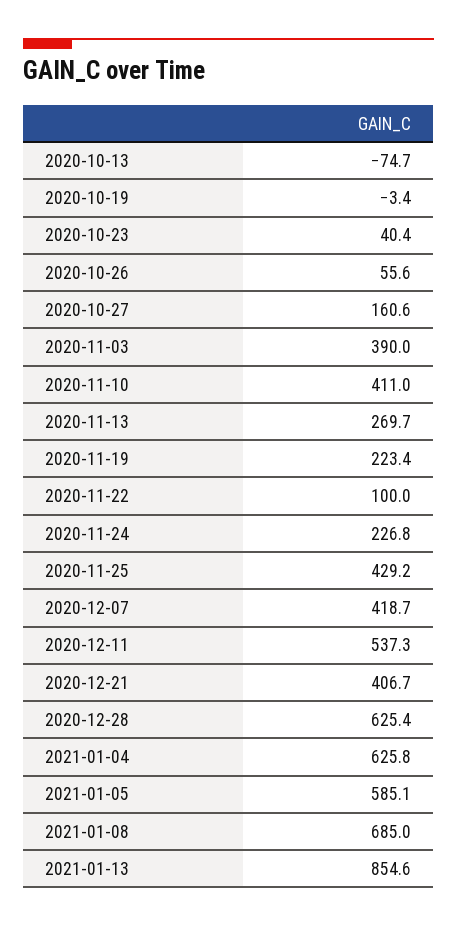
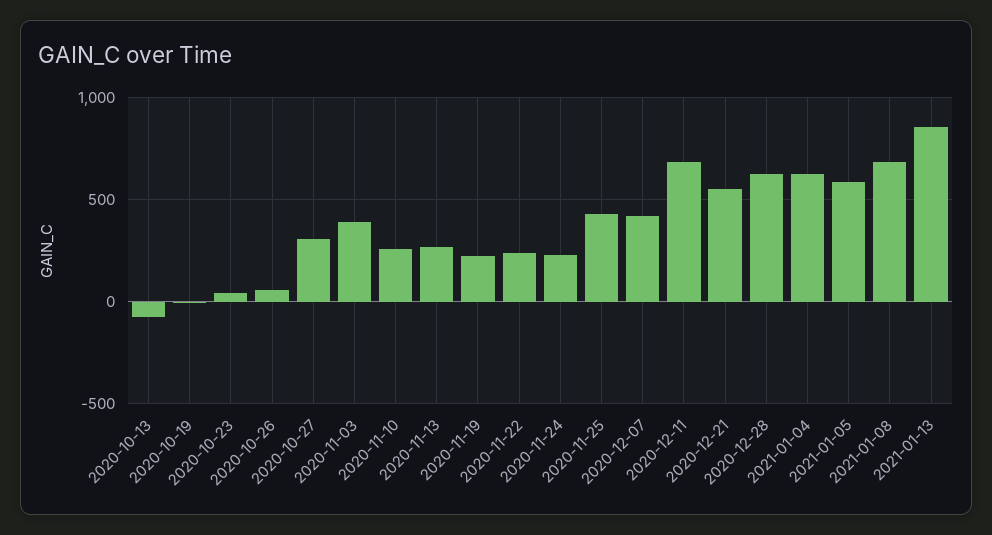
2020-10-27: 160.6 -> 300
2020-11-10: 411 -> 250
2020-11-22: 100 -> 250
2020-12-11: 537.3 -> 700
2020-12-21: 406.7 -> 550

